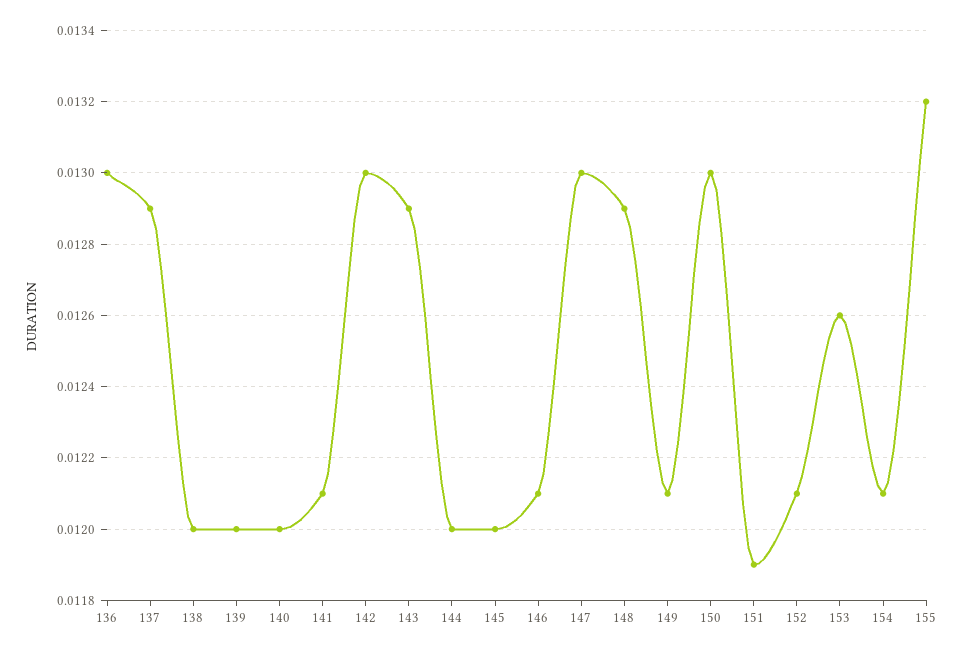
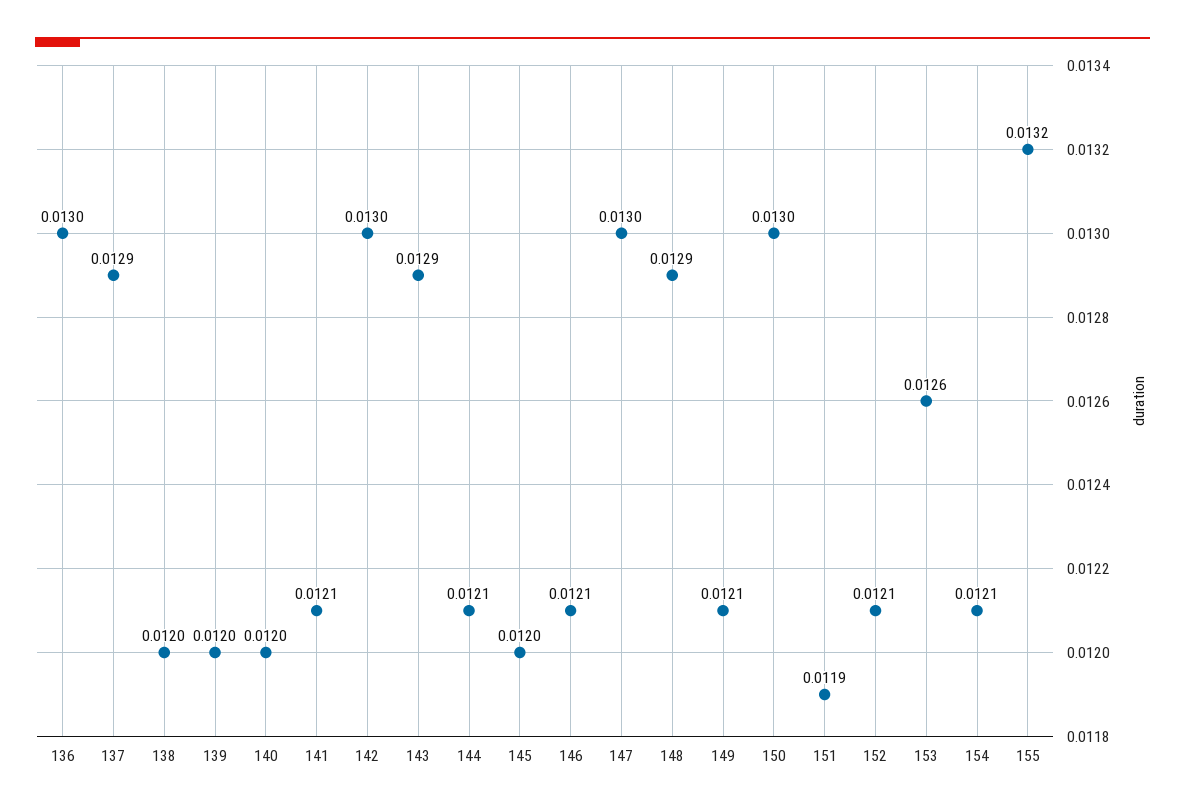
144: 0.012 -> 0.0121

